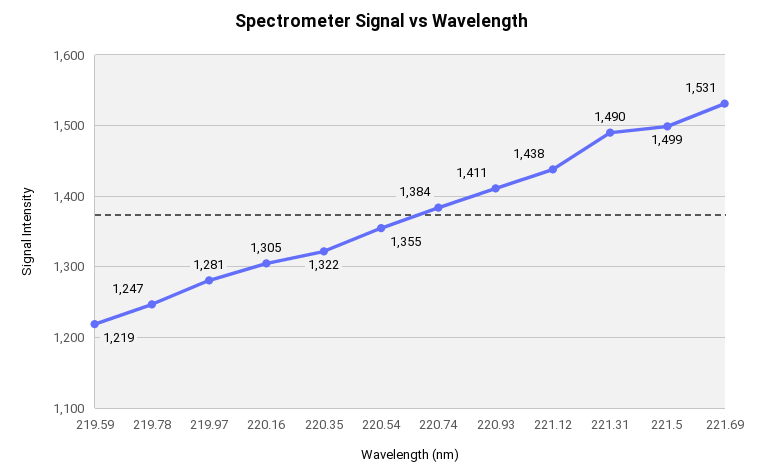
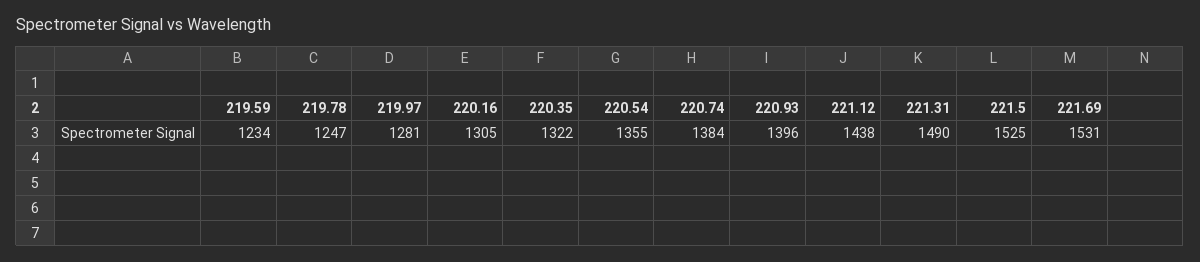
219.59: 1219 -> 1234
220.93: 1411 -> 1396
221.5: 1499 -> 1525

